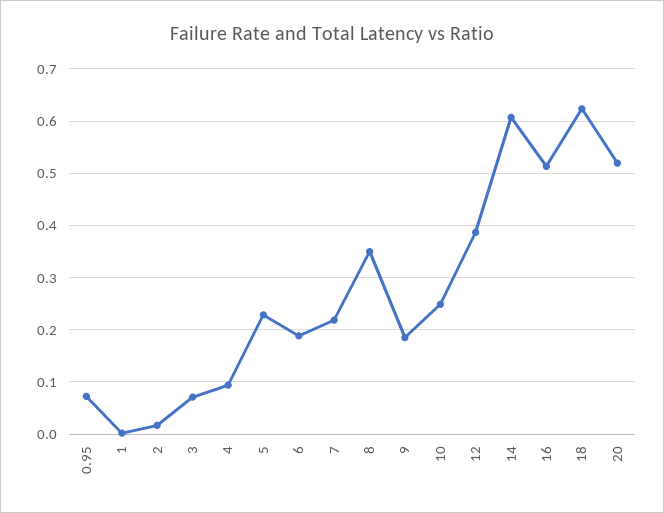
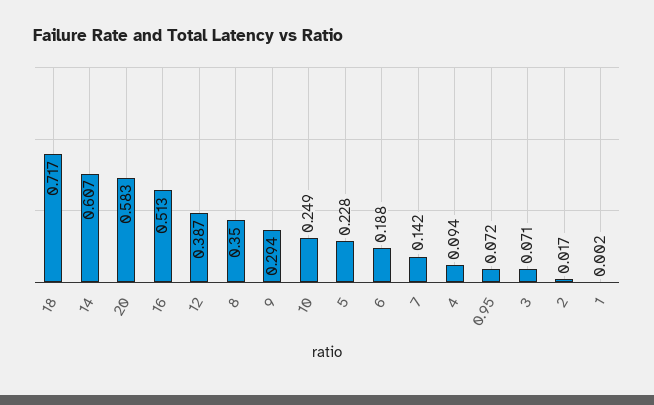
7: 0.22 -> 0.142
9: 0.18 -> 0.294
18: 0.62 -> 0.717
20: 0.52 -> 0.583

